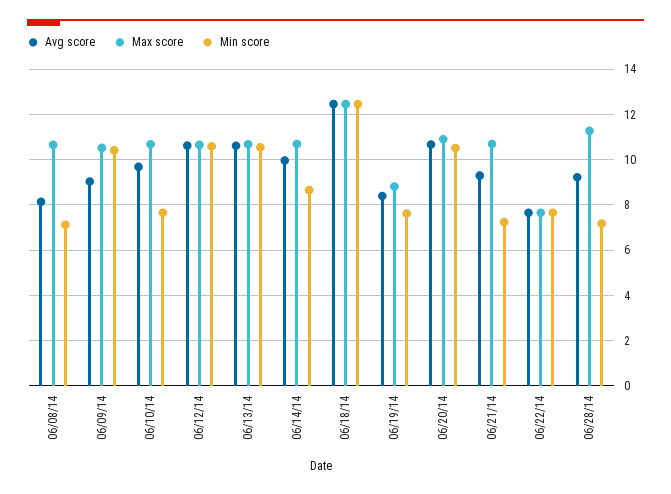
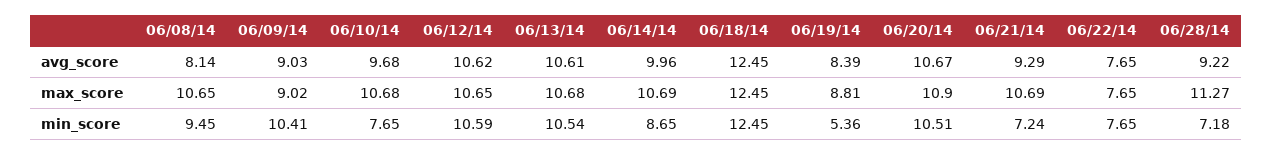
Min score, 06/08/14: 7 -> 9.45
Max score, 06/09/14: 10.5 -> 9.02
Min score, 06/19/14: 7.5 -> 5.36

